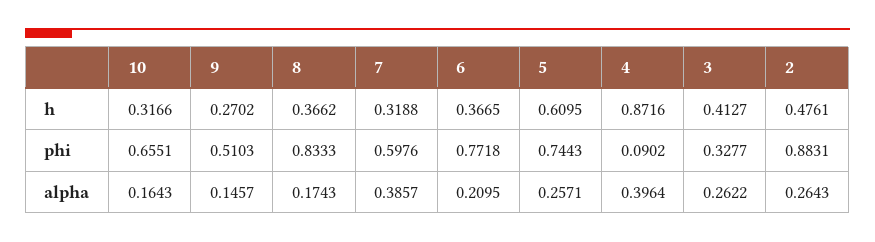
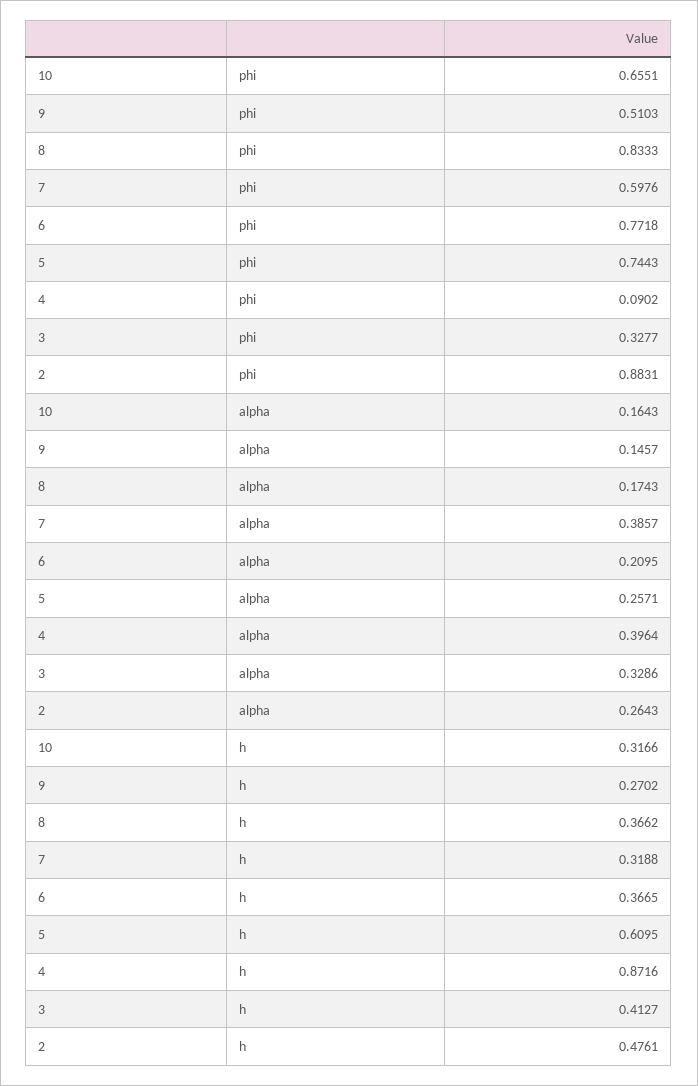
3, alpha: 0.2622 -> 0.3286

